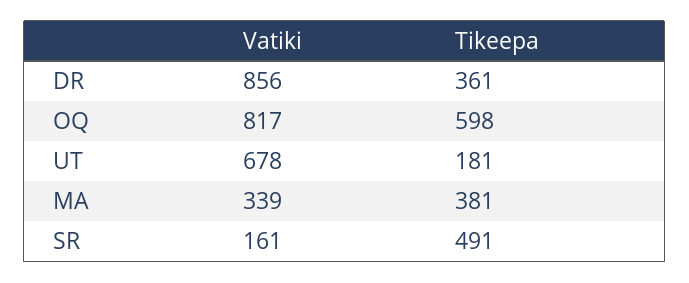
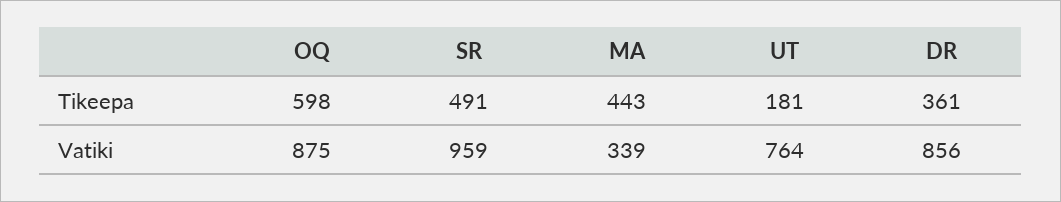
Vatiki, OQ: 817 -> 875
Vatiki, UT: 678 -> 764
Tikeepa, MA: 381 -> 443
Vatiki, SR: 161 -> 959

